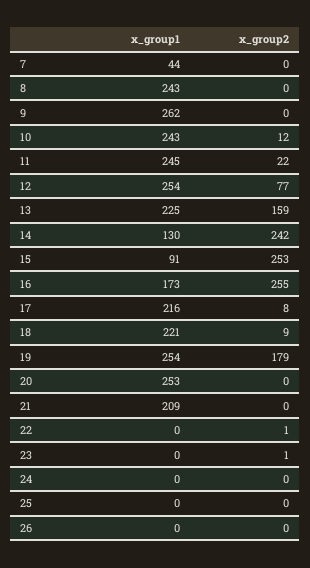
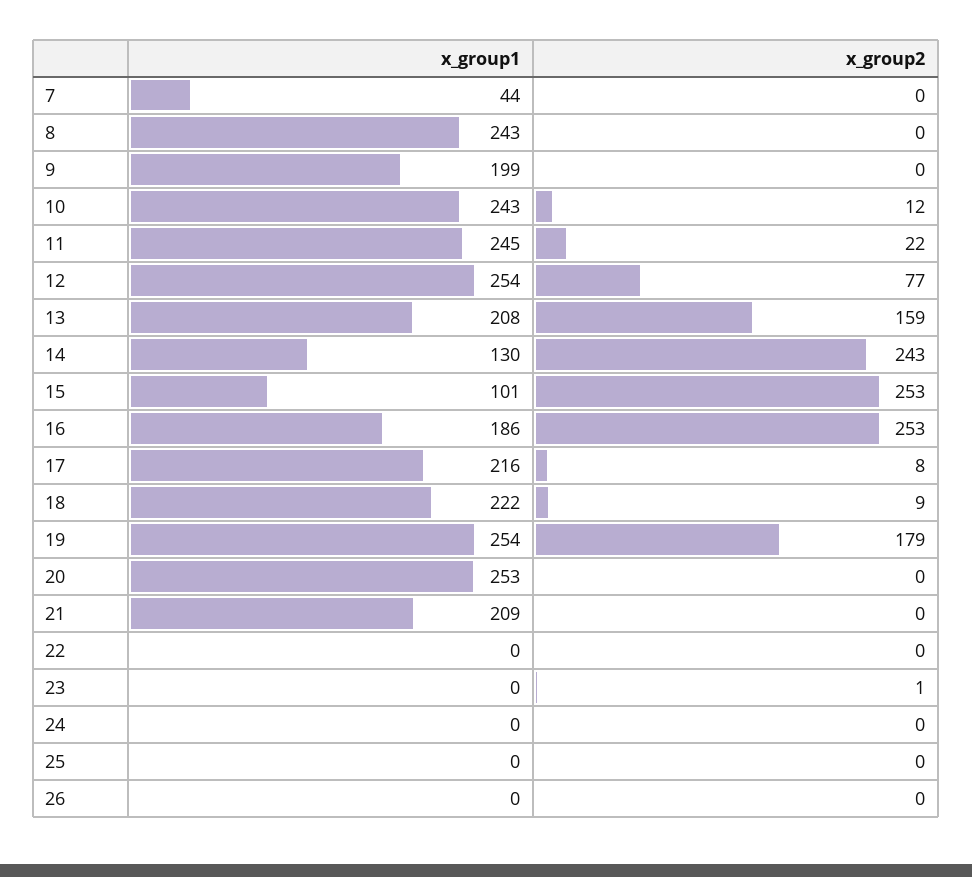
x_group1, 9: 262 -> 199
x_group1, 13: 225 -> 208
x_group2, 14: 242 -> 243
x_group1, 15: 91 -> 101
x_group1, 16: 173 -> 186
x_group2, 16: 255 -> 253
x_group1, 18: 221 -> 222
x_group2, 22: 1 -> 0

